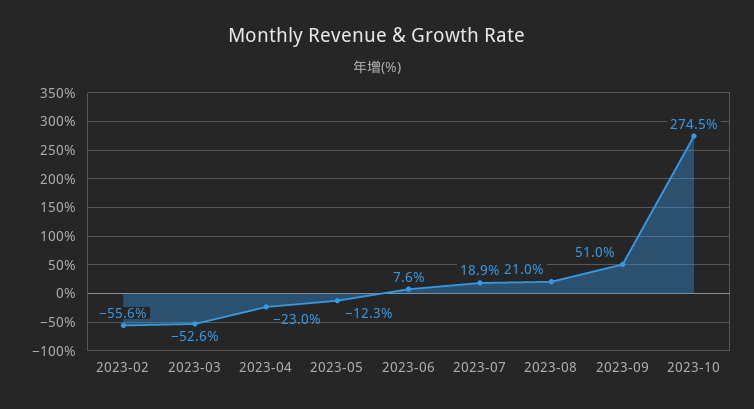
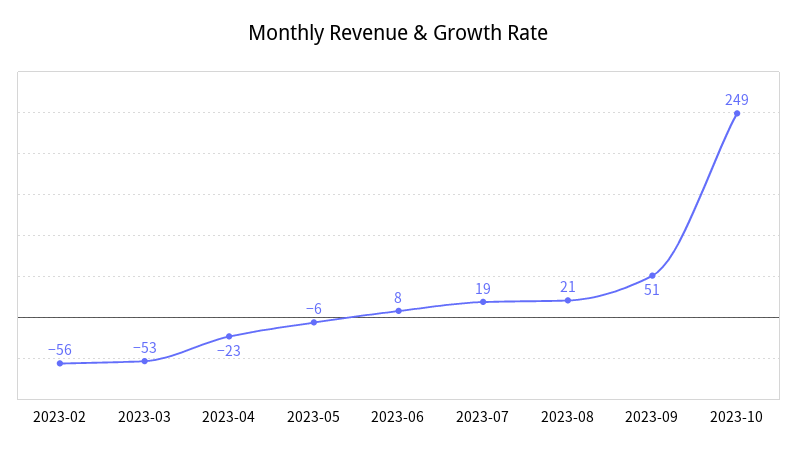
2023-05: -12.3 -> -6
2023-10: 274.5 -> 249

